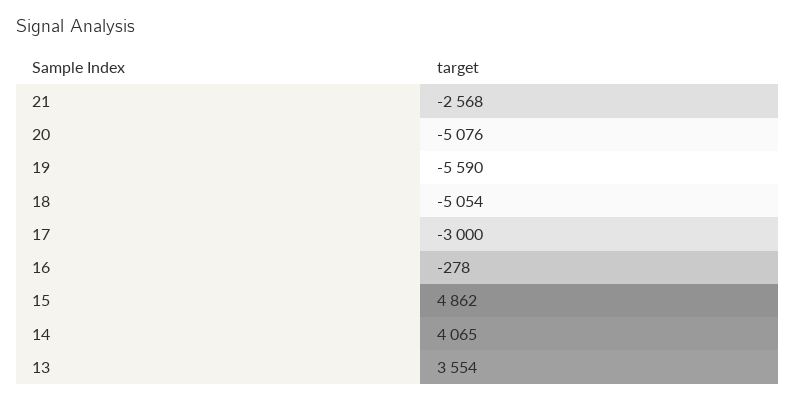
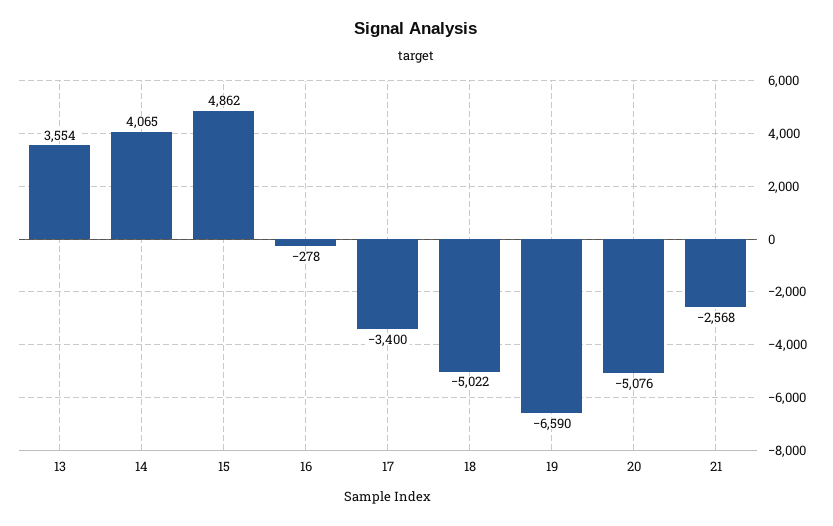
19: -5590 -> -6590
18: -5054 -> -5022
17: -3000 -> -3400

